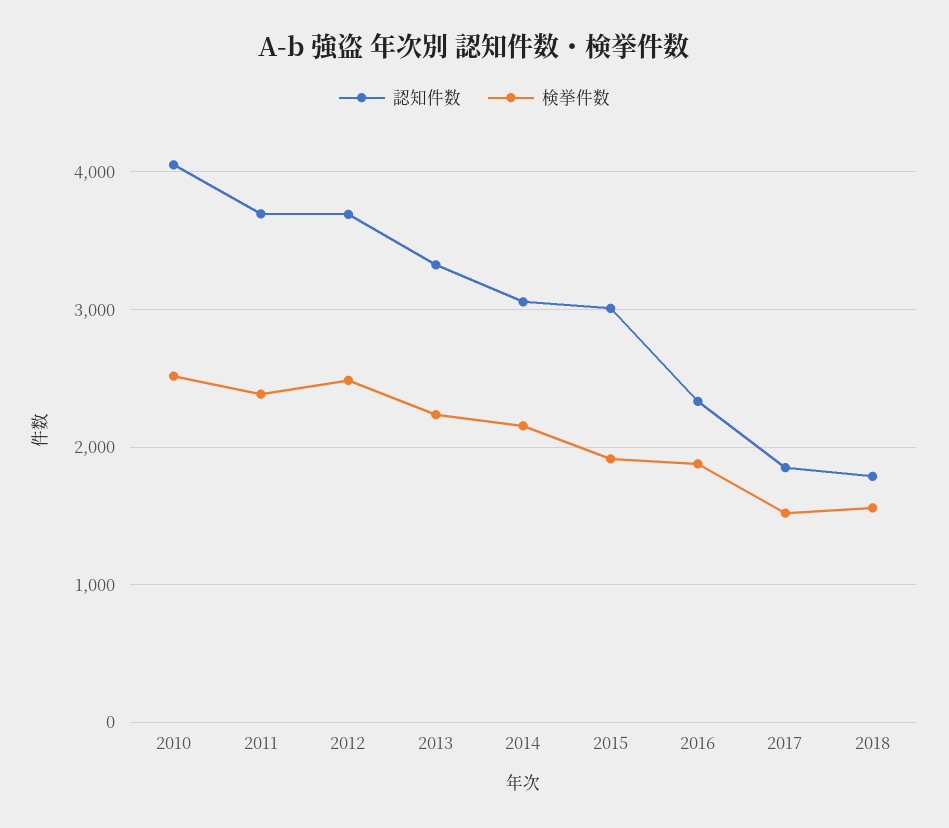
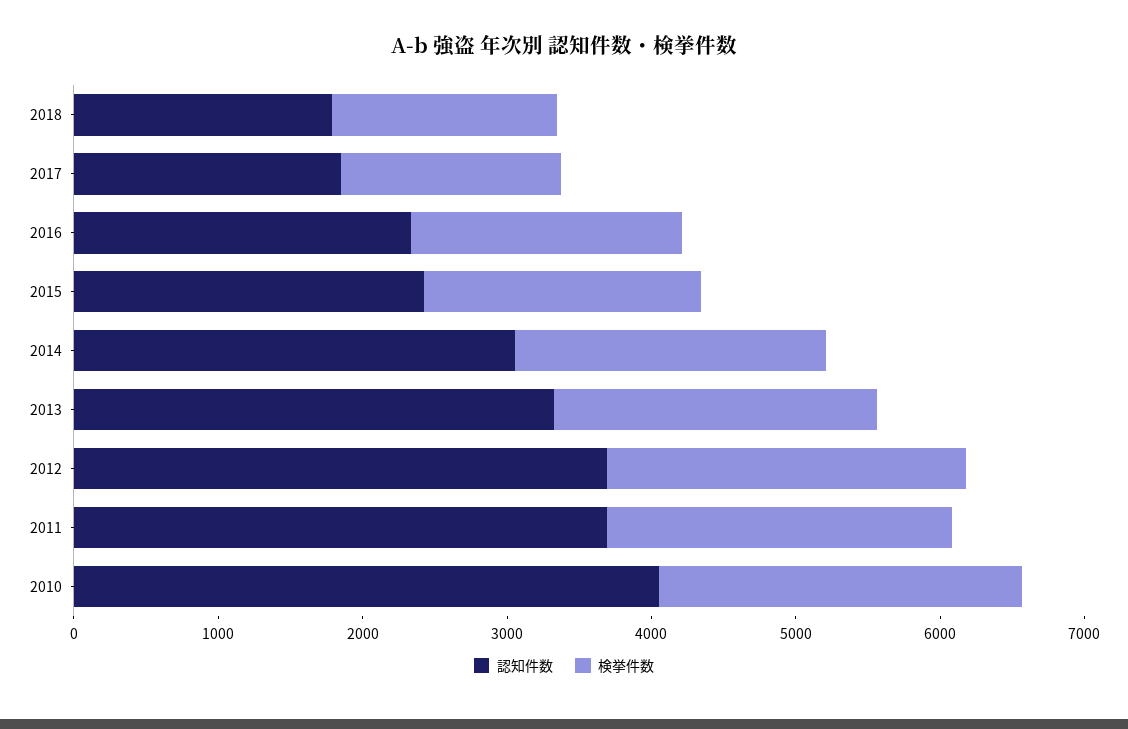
認知件数, 2015: 3000 -> 2400

